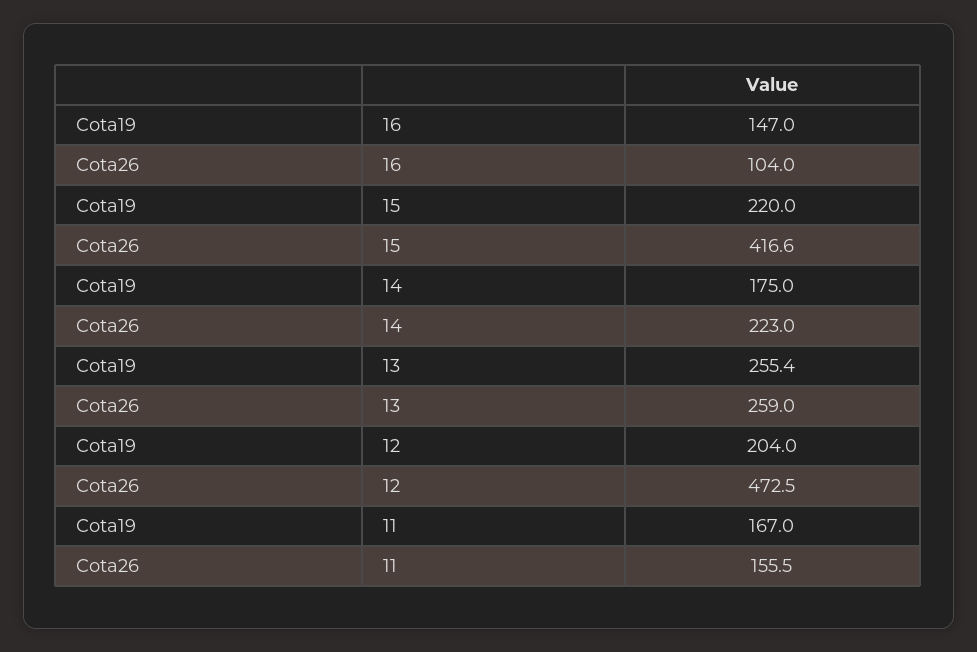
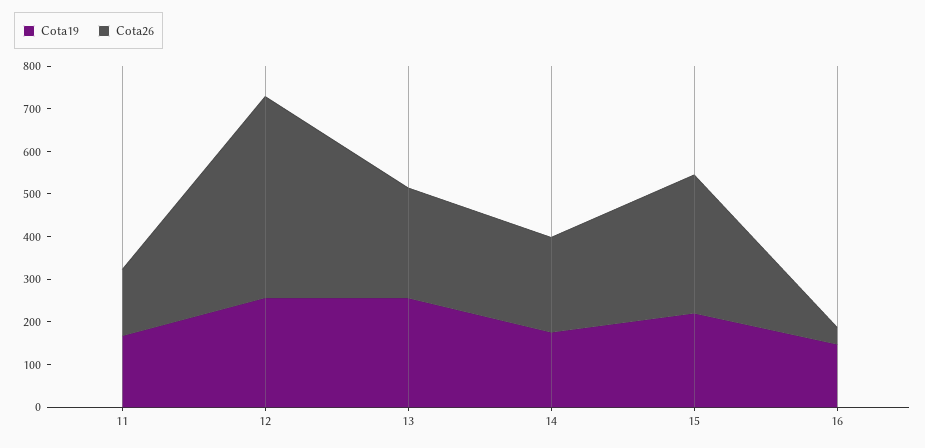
Cota26, 16: 104 -> 40
Cota26, 15: 416.6 -> 320
Cota19, 12: 204 -> 260

